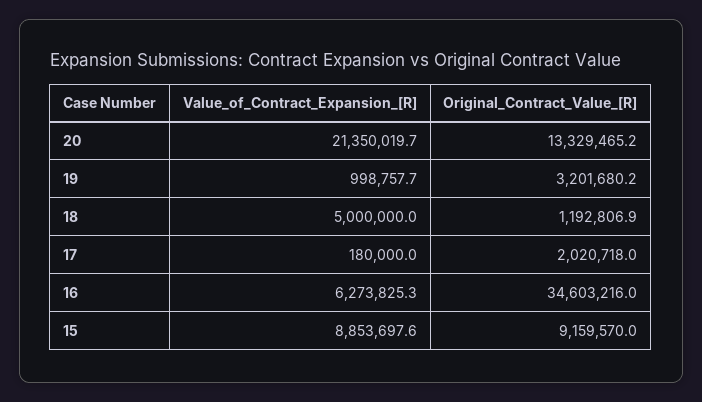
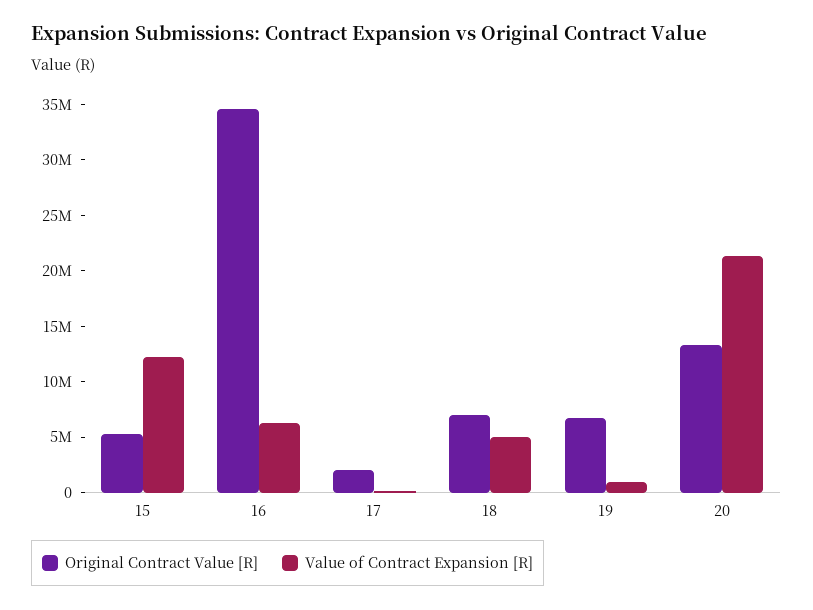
Original_Contract_Value_[R], 19: 3201680.2 -> 7000000
Original_Contract_Value_[R], 18: 1192806.9 -> 7000000
Value_of_Contract_Expansion_[R], 15: 8853697.6 -> 12000000
Original_Contract_Value_[R], 15: 9159570 -> 5000000

